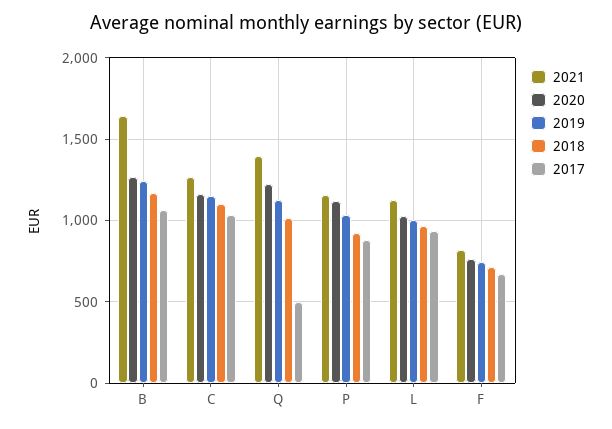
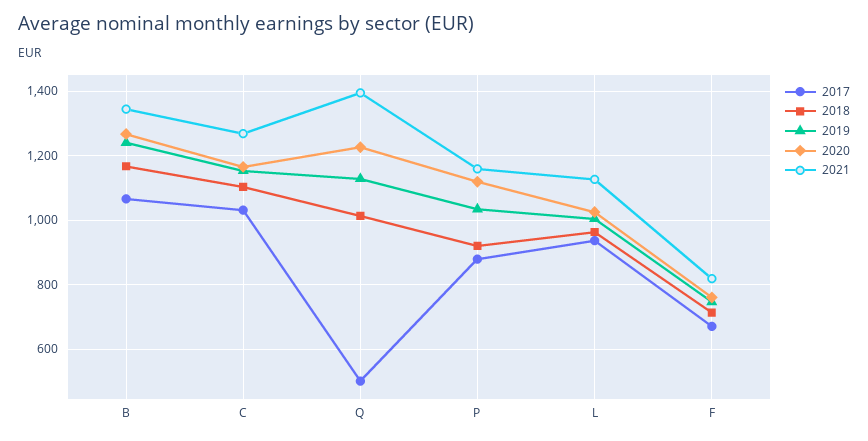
2021, B: 1650 -> 1340

